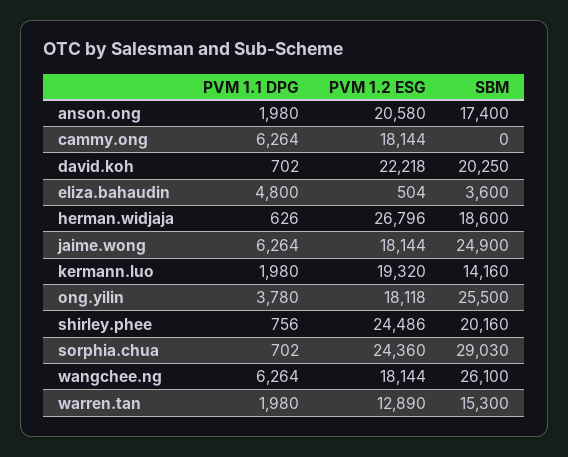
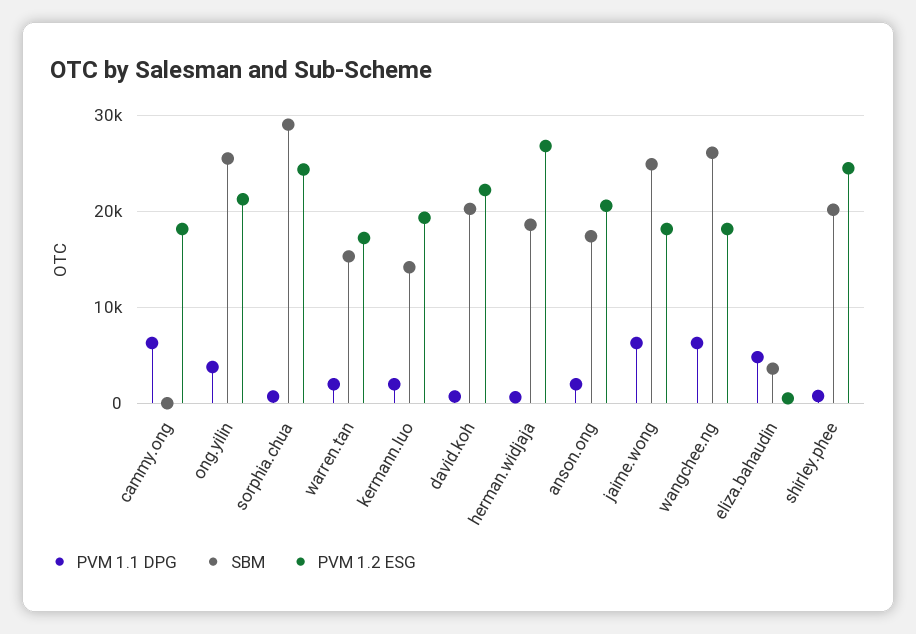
PVM 1.2 ESG, ong.yilin: 18118 -> 21000
PVM 1.2 ESG, warren.tan: 12890 -> 17000

